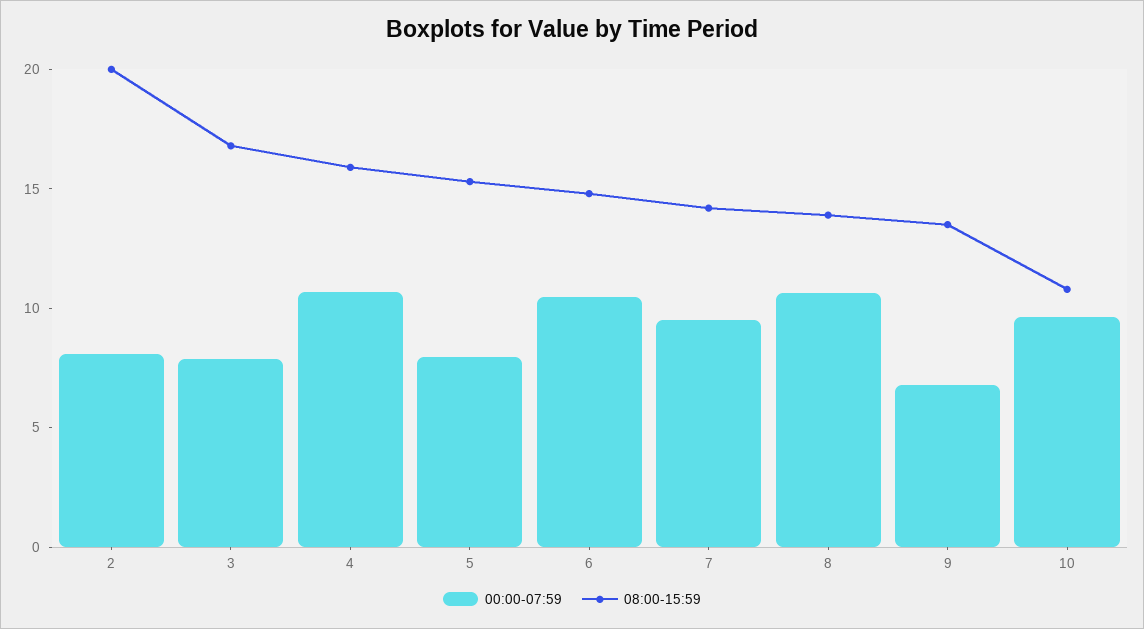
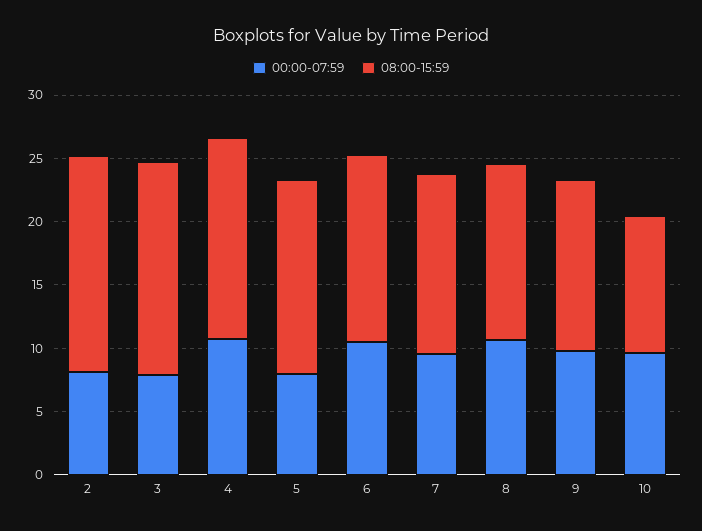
08:00-15:59, 2: 20 -> 17
00:00-07:59, 9: 7 -> 10

